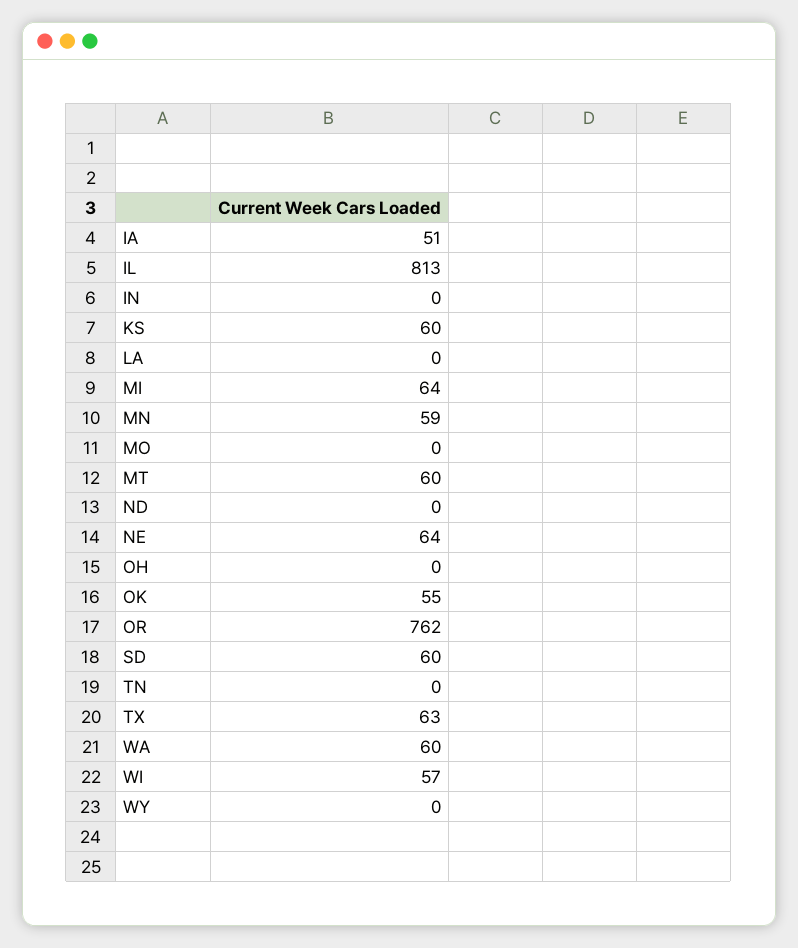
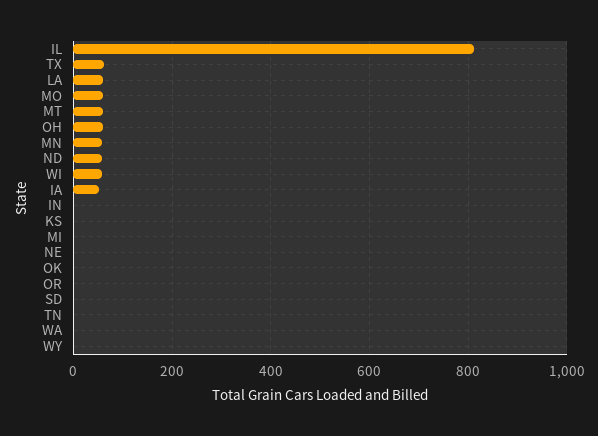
KS: 60 -> 0
LA: 0 -> 60
MI: 64 -> 0
MO: 0 -> 60
ND: 0 -> 60
NE: 64 -> 0
OH: 0 -> 60
OK: 55 -> 0
OR: 762 -> 0
SD: 60 -> 0
WA: 60 -> 0

